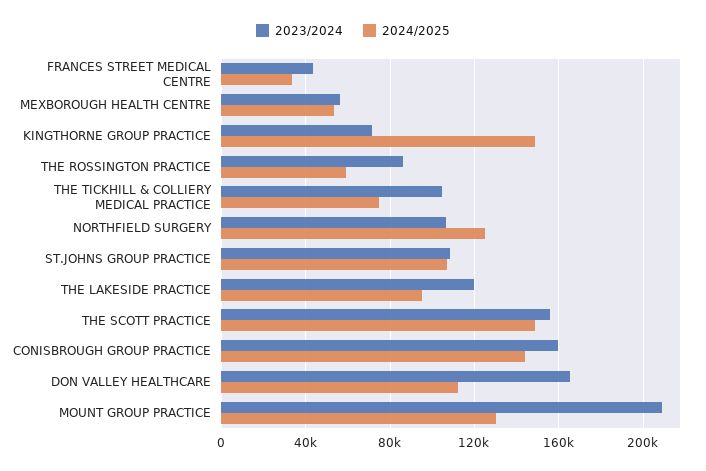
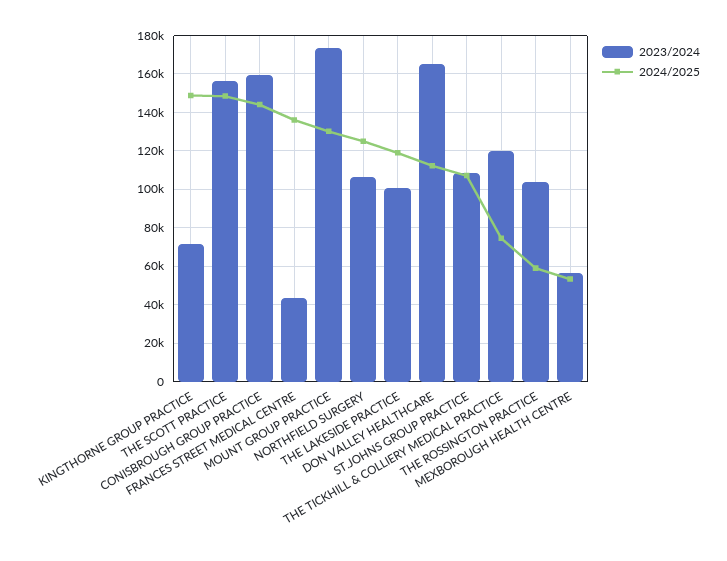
2024/2025, FRANCES STREET MEDICAL CENTRE: 35000 -> 135000
2023/2024, THE ROSSINGTON PRACTICE: 85000 -> 105000
2023/2024, THE TICKHILL & COLLIERY MEDICAL PRACTICE: 105000 -> 120000
2023/2024, THE LAKESIDE PRACTICE: 120000 -> 100000
2024/2025, THE LAKESIDE PRACTICE: 95000 -> 120000
2023/2024, MOUNT GROUP PRACTICE: 210000 -> 175000

